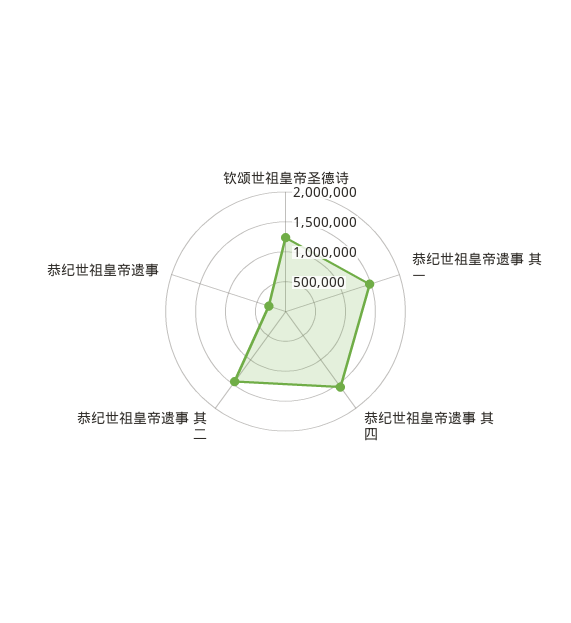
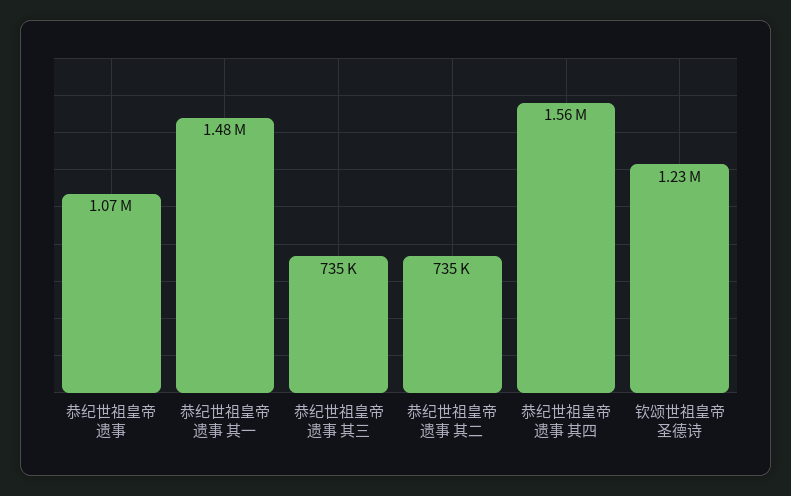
恭纪世祖皇帝遗事 其二: 1500000 -> 735000
恭纪世祖皇帝遗事: 250000 -> 1070000
恭纪世祖皇帝遗事 其三: none -> 735000

